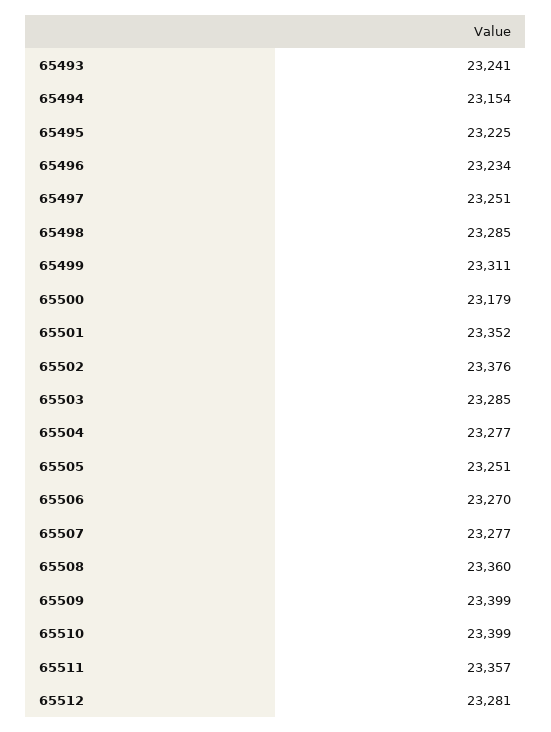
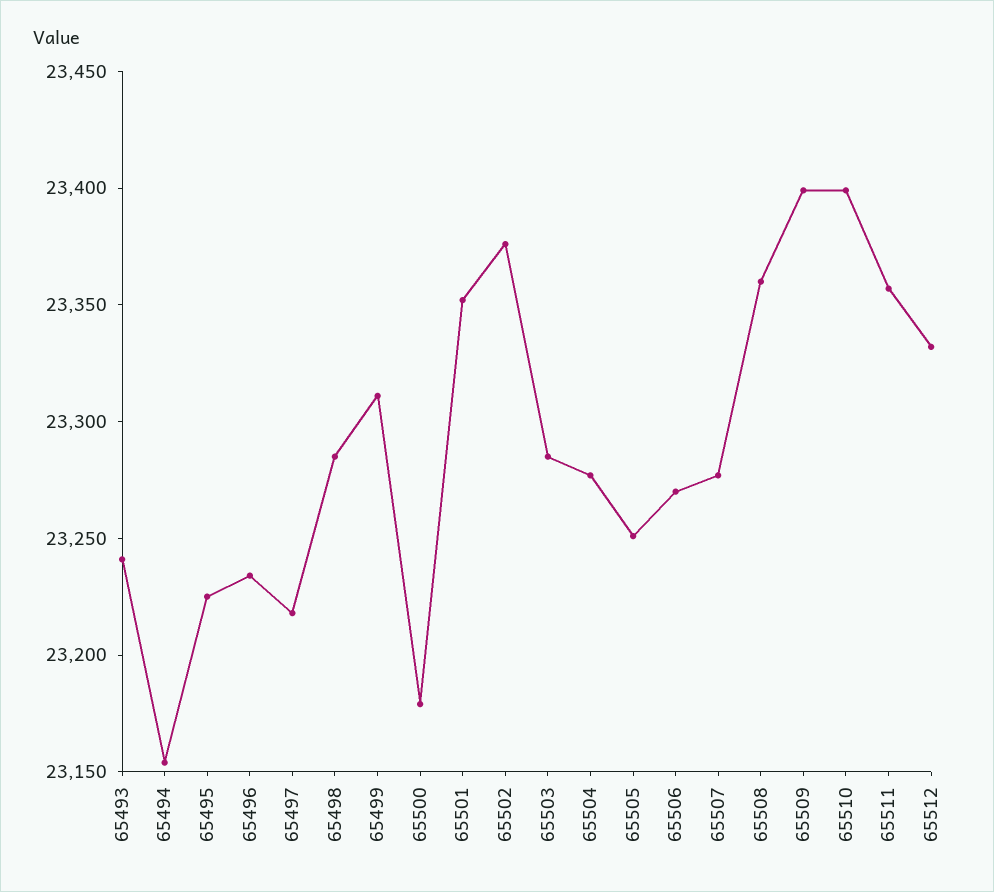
65497: 23251 -> 23220
65512: 23281 -> 23330

